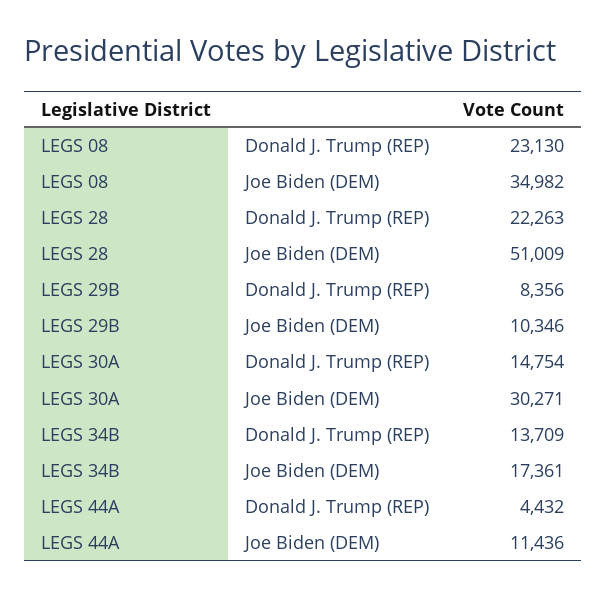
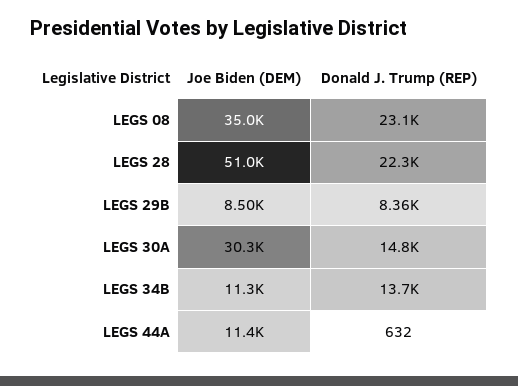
LEGS 29B, Joe Biden (DEM): 10346 -> 8500
LEGS 34B, Joe Biden (DEM): 17361 -> 11300
LEGS 44A, Donald J. Trump (REP): 4432 -> 632

